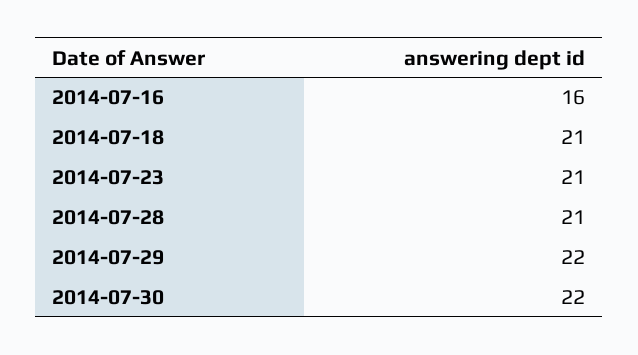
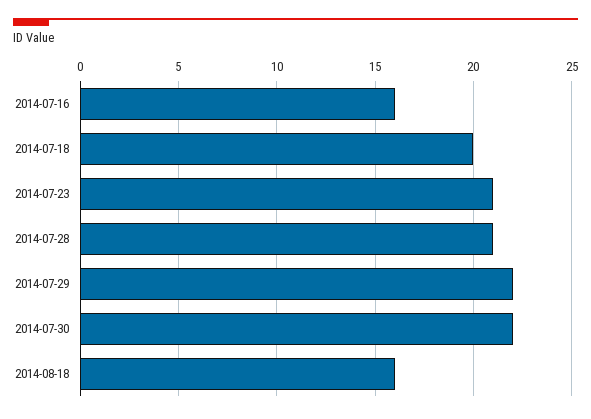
2014-07-18: 21 -> 20
2014-08-18: none -> 16

